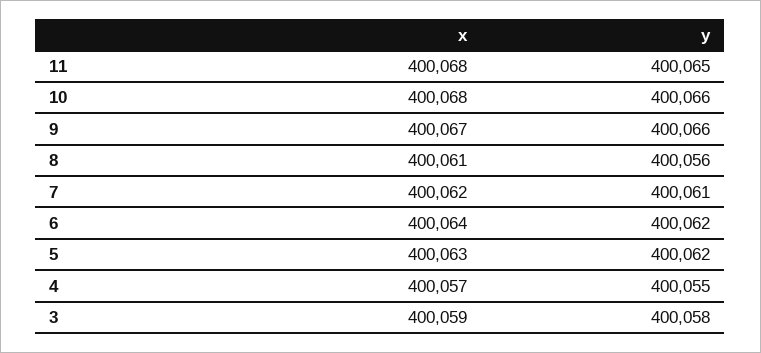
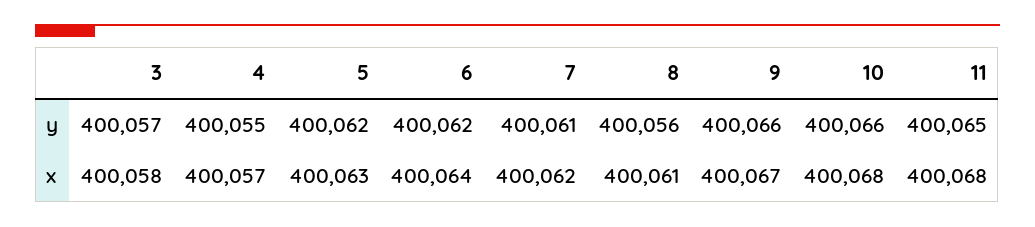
x, 3: 400059 -> 400058
y, 3: 400058 -> 400057

